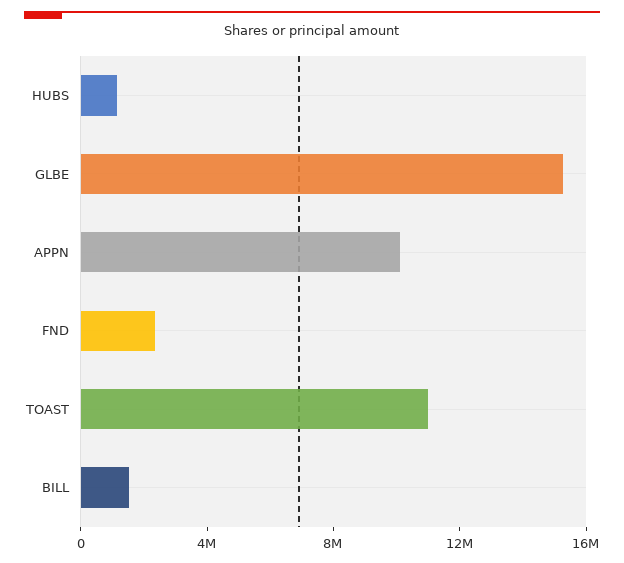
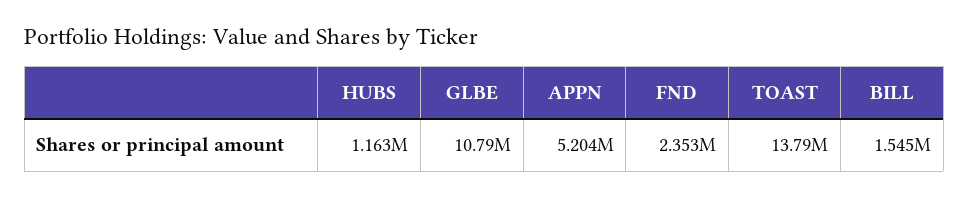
GLBE: 15000000 -> 10790000
APPN: 10000000 -> 5204000
TOAST: 11000000 -> 13790000

